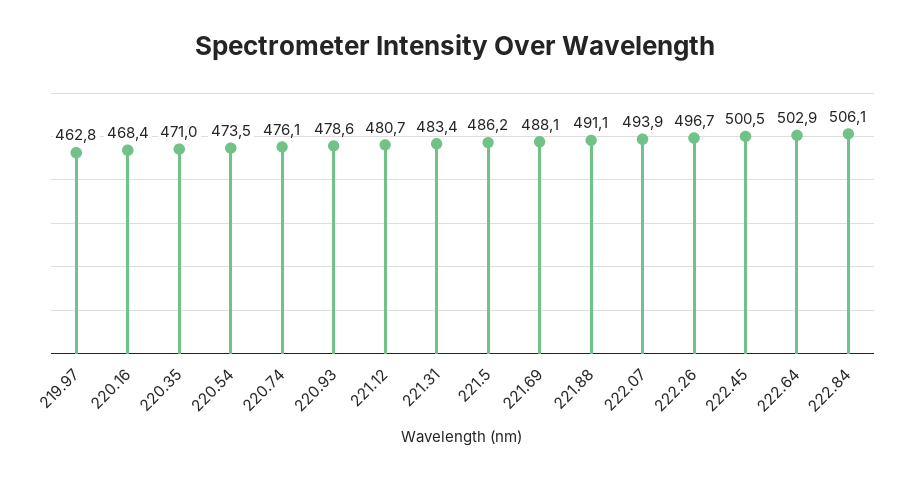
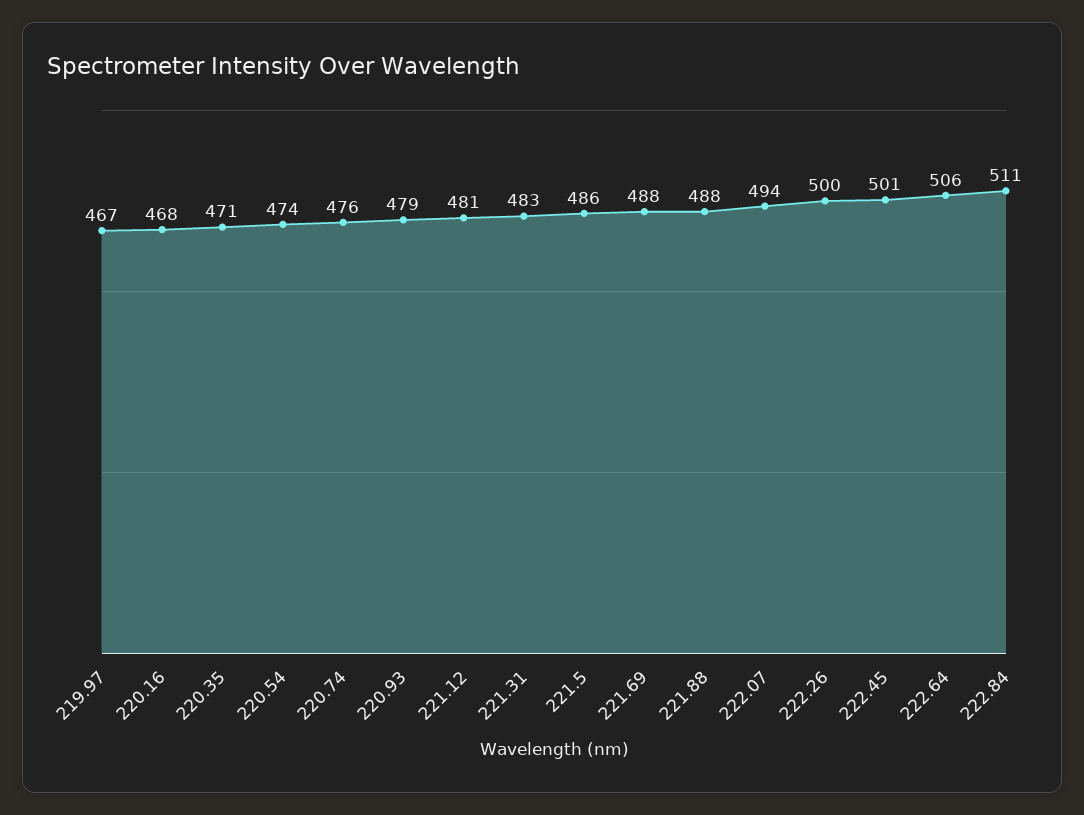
219.97: 462.8 -> 467
221.88: 491.1 -> 488
222.26: 496.7 -> 500
222.64: 502.9 -> 506
222.84: 506.1 -> 511

